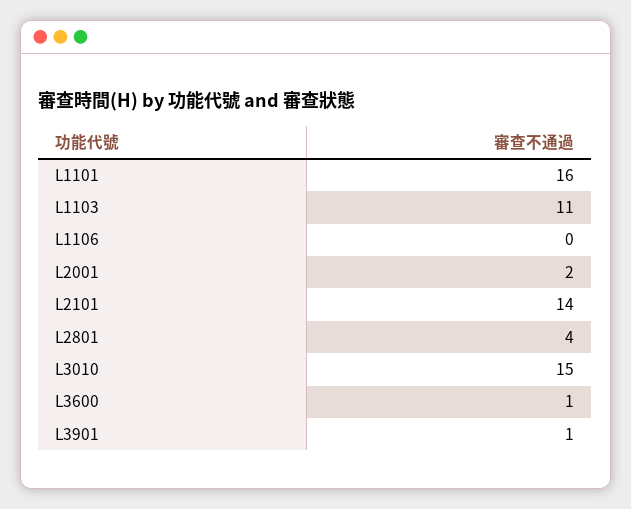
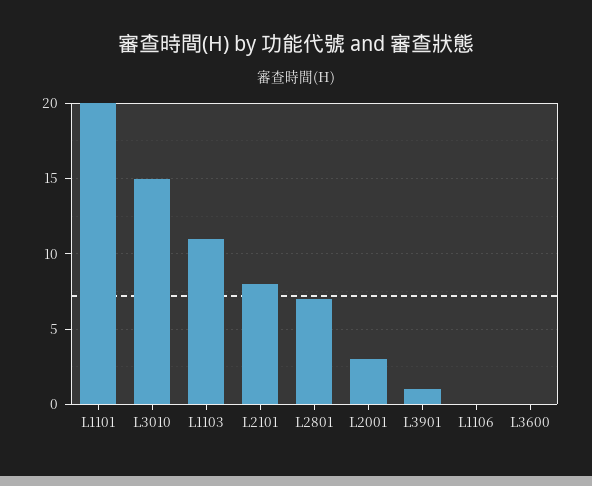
L1101: 16 -> 20
L2001: 2 -> 3
L2101: 14 -> 8
L2801: 4 -> 7
L3600: 1 -> 0

